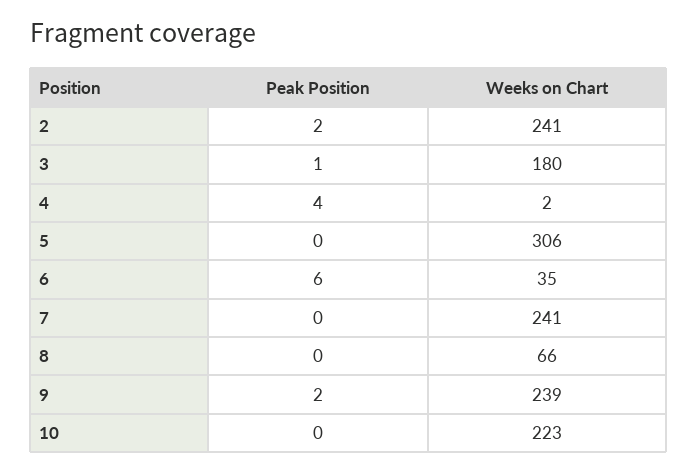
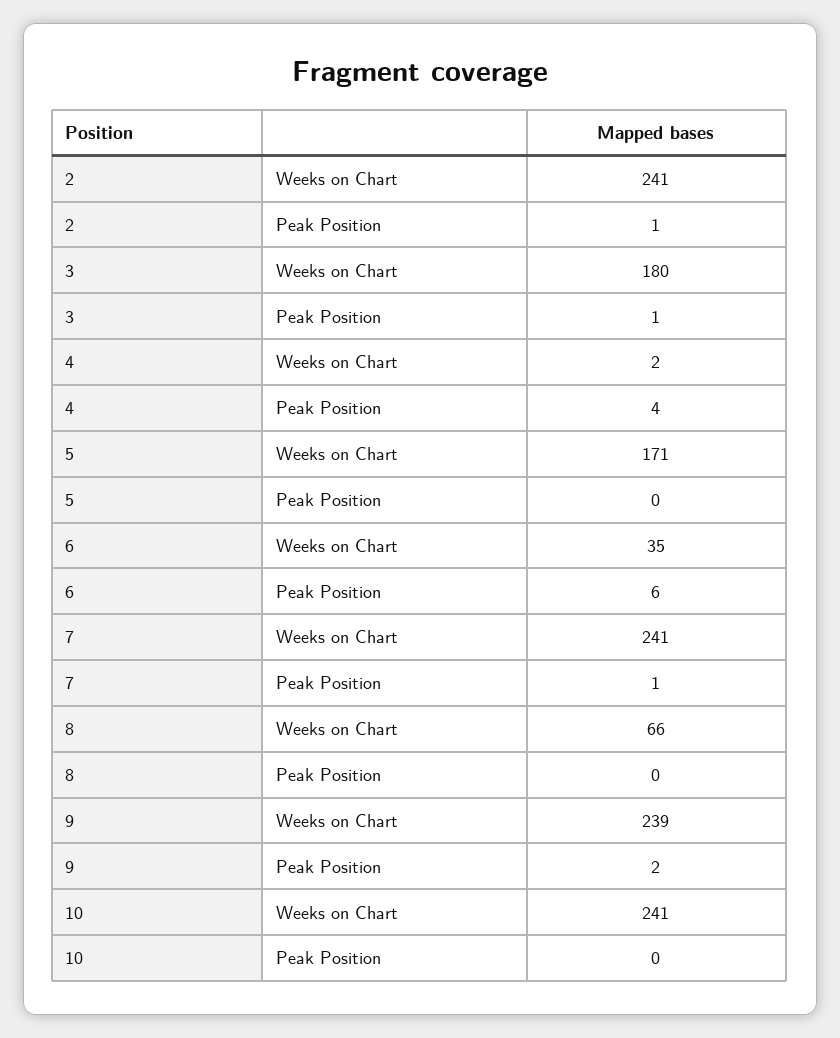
Peak Position, 2: 2 -> 1
Weeks on Chart, 5: 306 -> 171
Peak Position, 7: 0 -> 1
Weeks on Chart, 10: 223 -> 241

